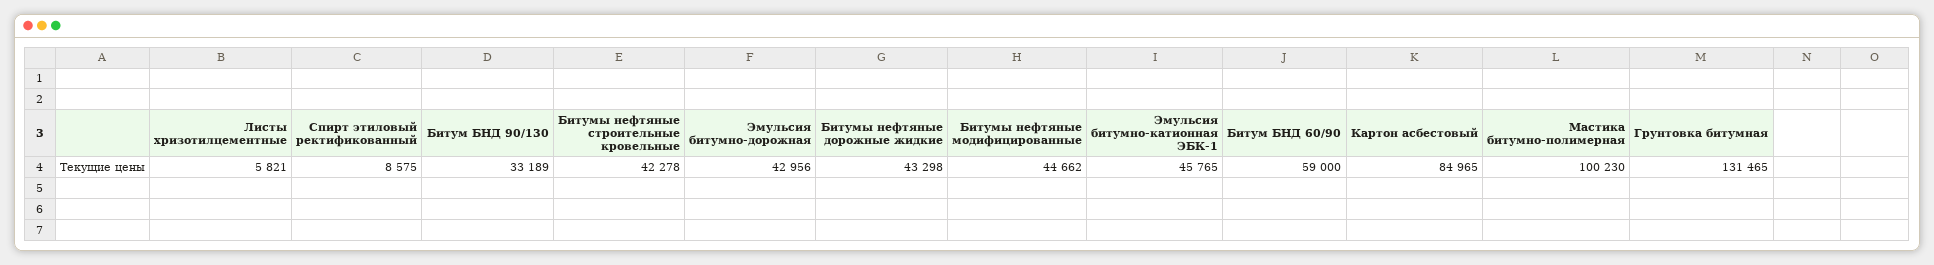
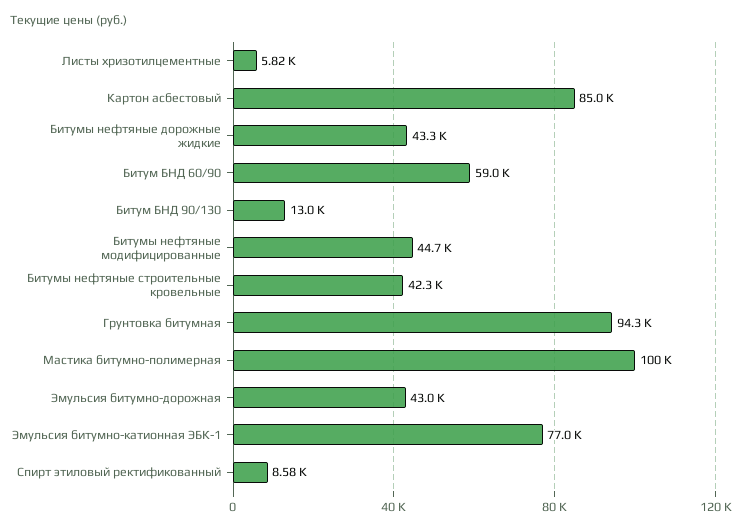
Битум БНД 90/130: 33189 -> 13000
Эмульсия битумно-катионная ЭБК-1: 45765 -> 77000
Грунтовка битумная: 131465 -> 94300

